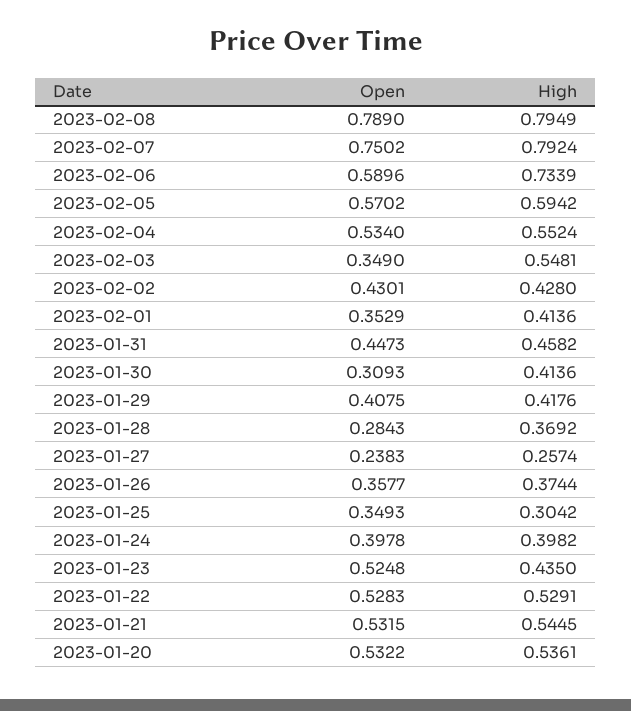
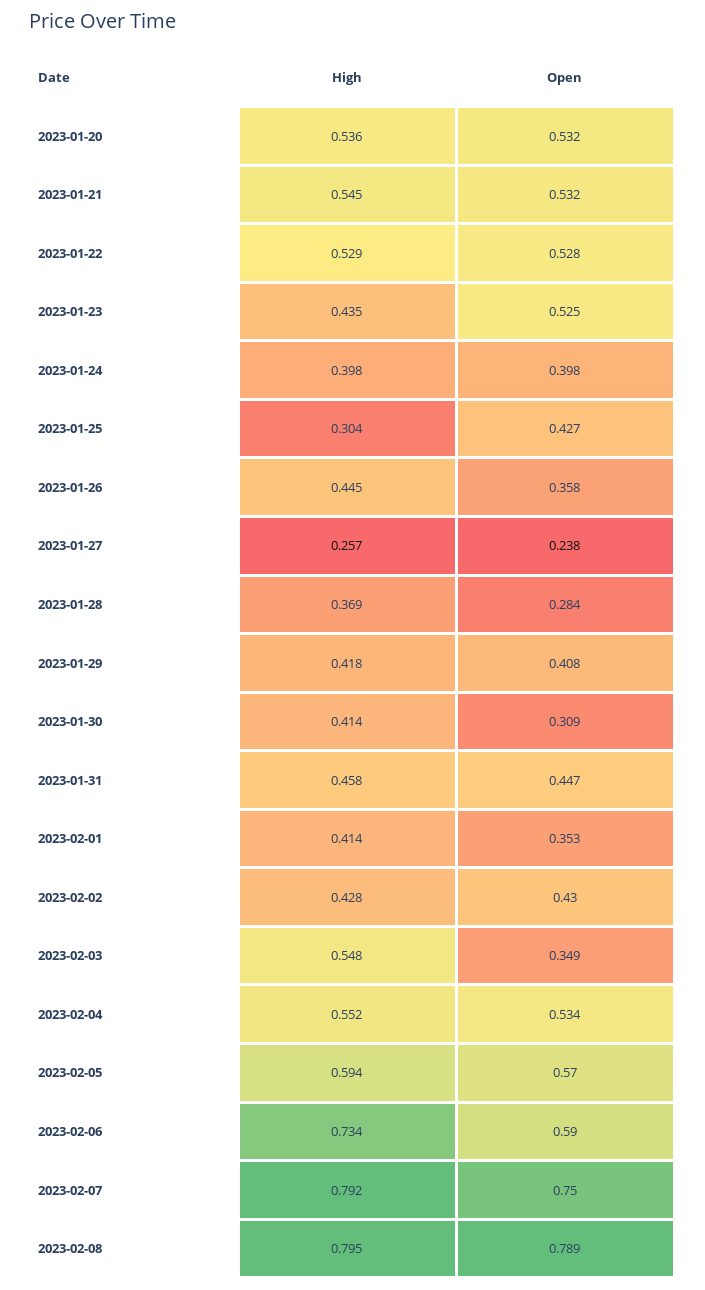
High, 2023-01-26: 0.3744 -> 0.445
Open, 2023-01-25: 0.3493 -> 0.427

